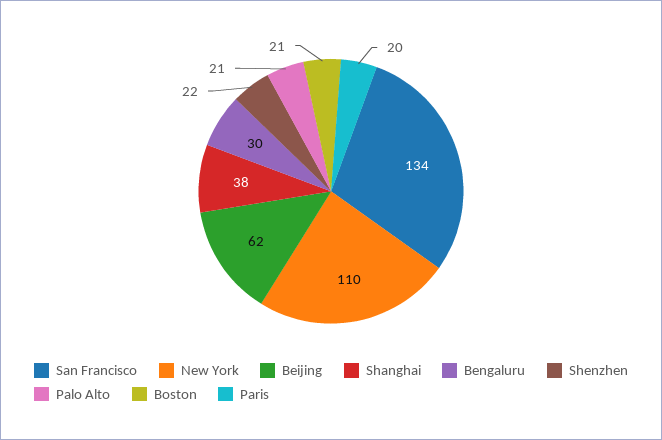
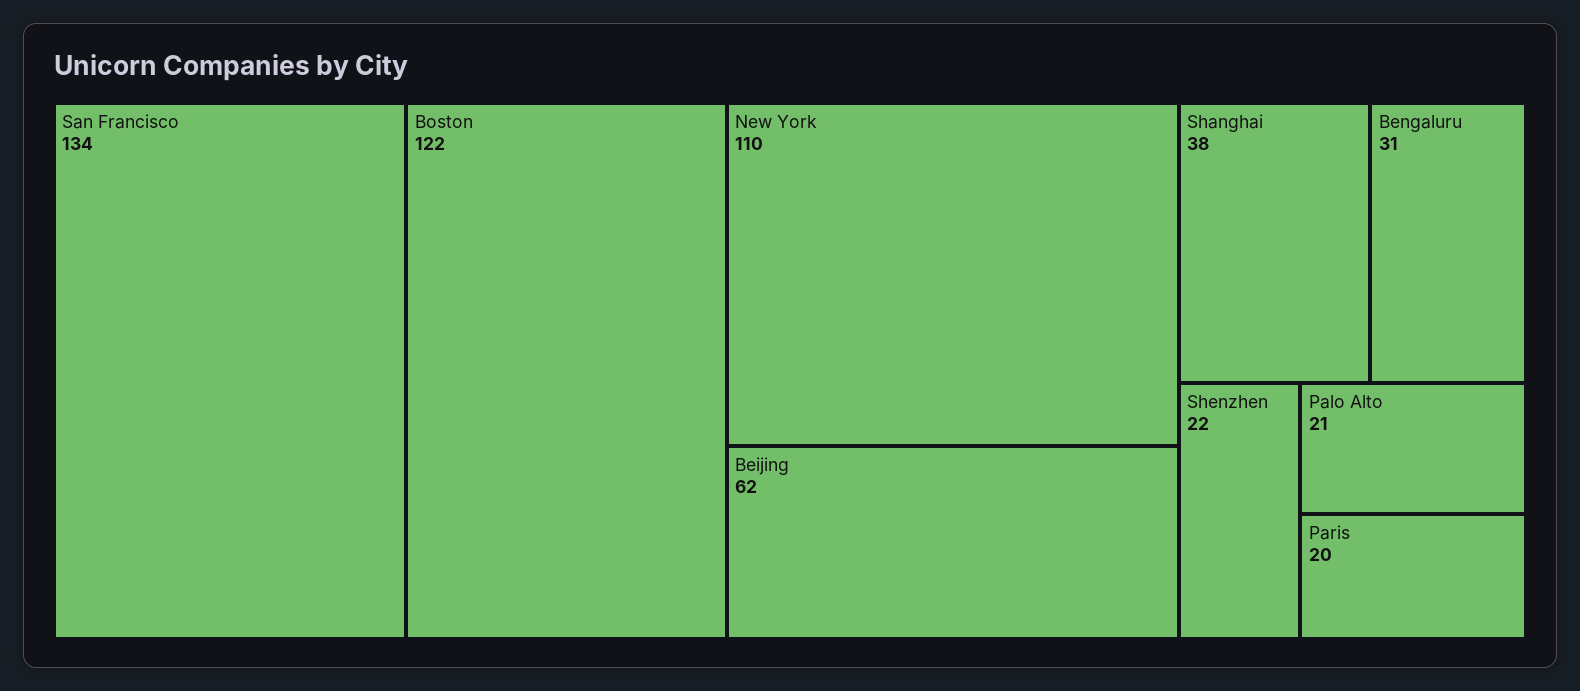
Bengaluru: 30 -> 31
Boston: 21 -> 122

